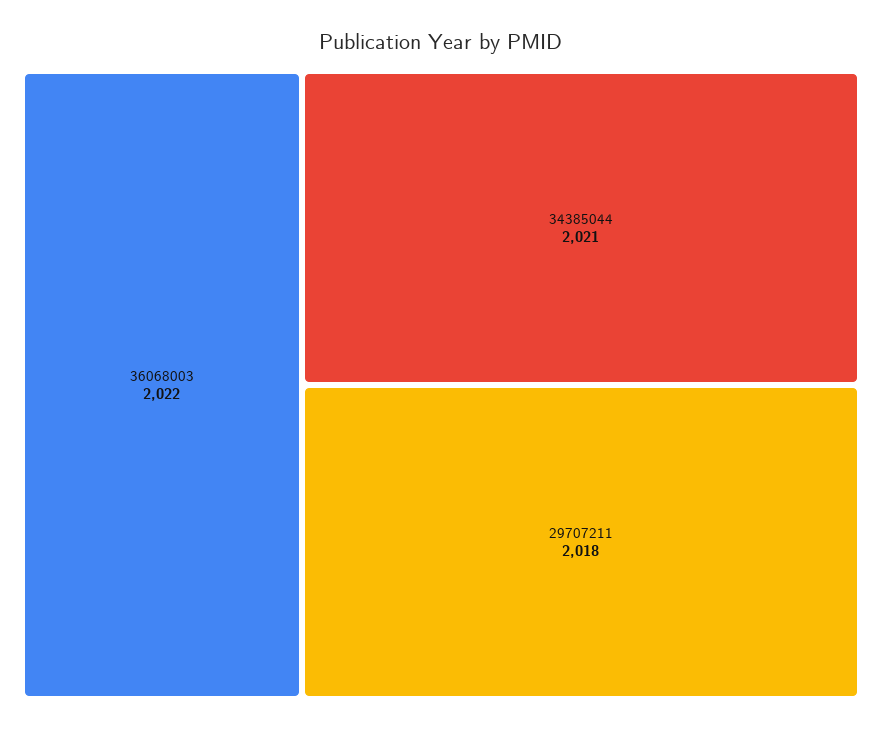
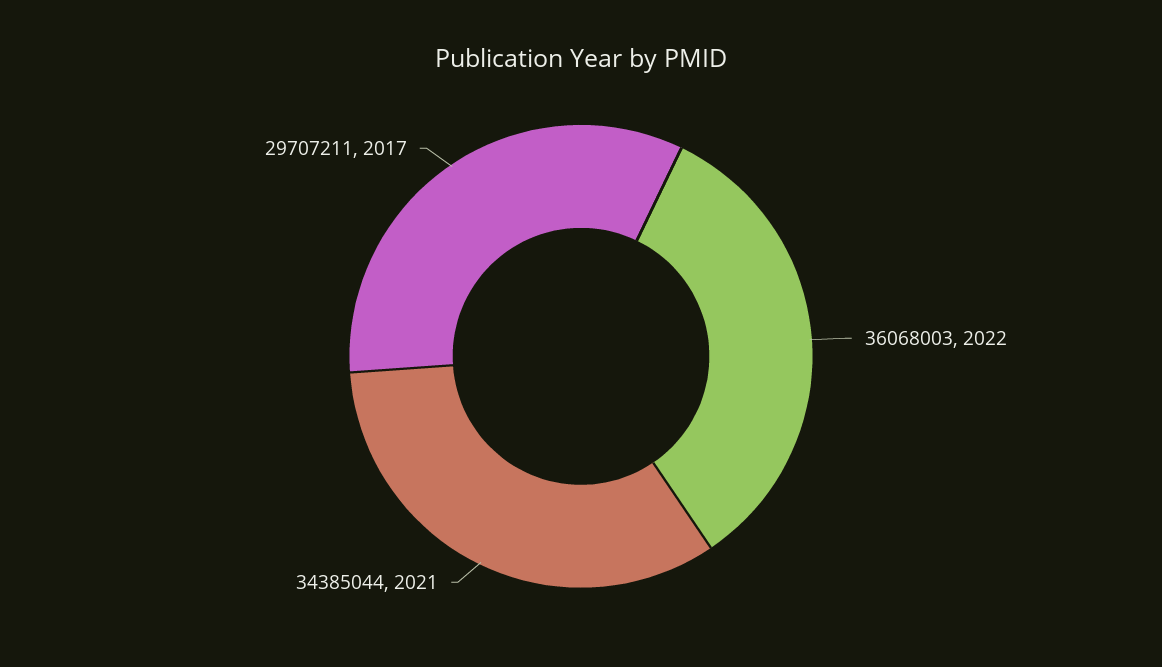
29707211: 2018 -> 2017

